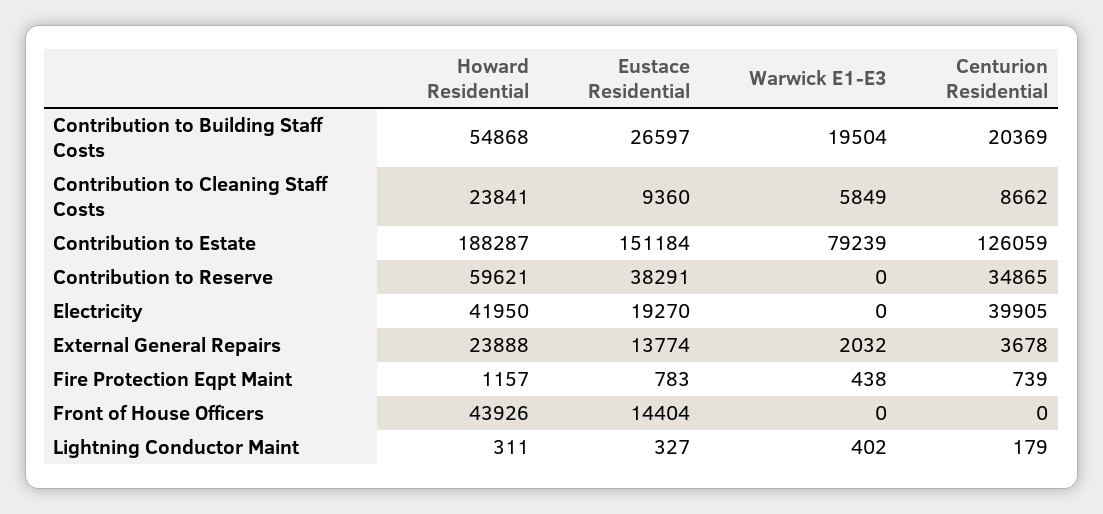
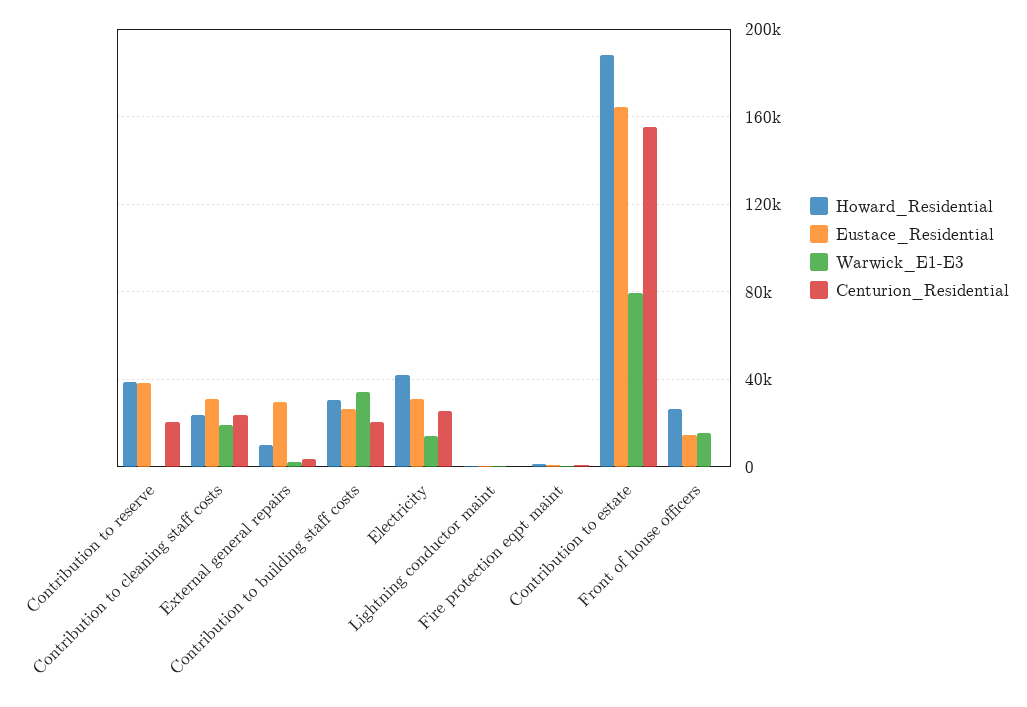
Howard Residential, Contribution to Building Staff Costs: 54868 -> 30000
Warwick E1-E3, Contribution to Building Staff Costs: 19504 -> 35000
Eustace Residential, Contribution to Cleaning Staff Costs: 9360 -> 30000
Warwick E1-E3, Contribution to Cleaning Staff Costs: 5849 -> 20000
Centurion Residential, Contribution to Cleaning Staff Costs: 8662 -> 25000
Eustace Residential, Contribution to Estate: 151184 -> 165000
Centurion Residential, Contribution to Estate: 126059 -> 155000
Howard Residential, Contribution to Reserve: 59621 -> 40000
Centurion Residential, Contribution to Reserve: 34865 -> 20000
Eustace Residential, Electricity: 19270 -> 30000
Warwick E1-E3, Electricity: 0 -> 15000
Centurion Residential, Electricity: 39905 -> 25000
Howard Residential, External General Repairs: 23888 -> 10000
Eustace Residential, External General Repairs: 13774 -> 30000
Howard Residential, Front of House Officers: 43926 -> 25000
Warwick E1-E3, Front of House Officers: 0 -> 15000

